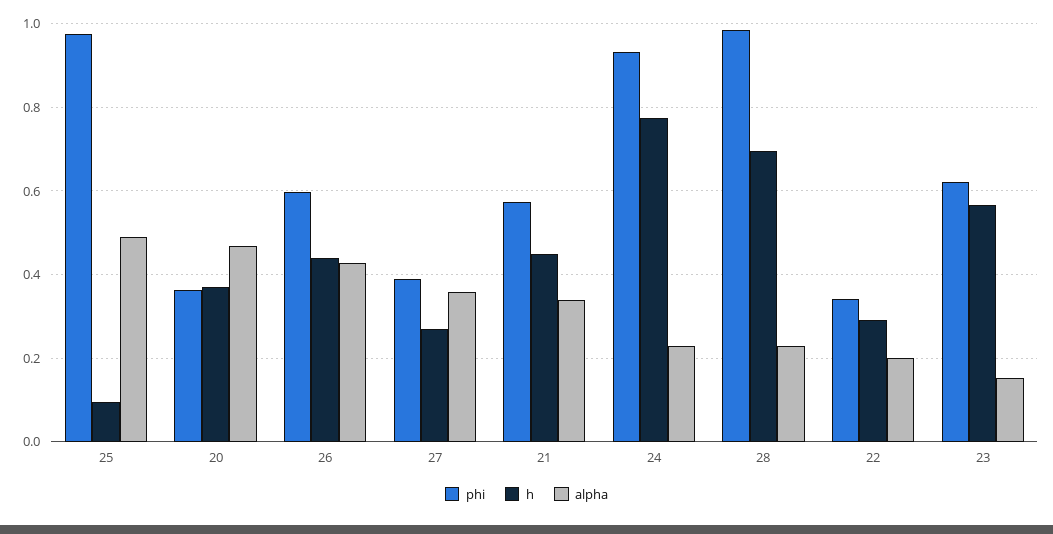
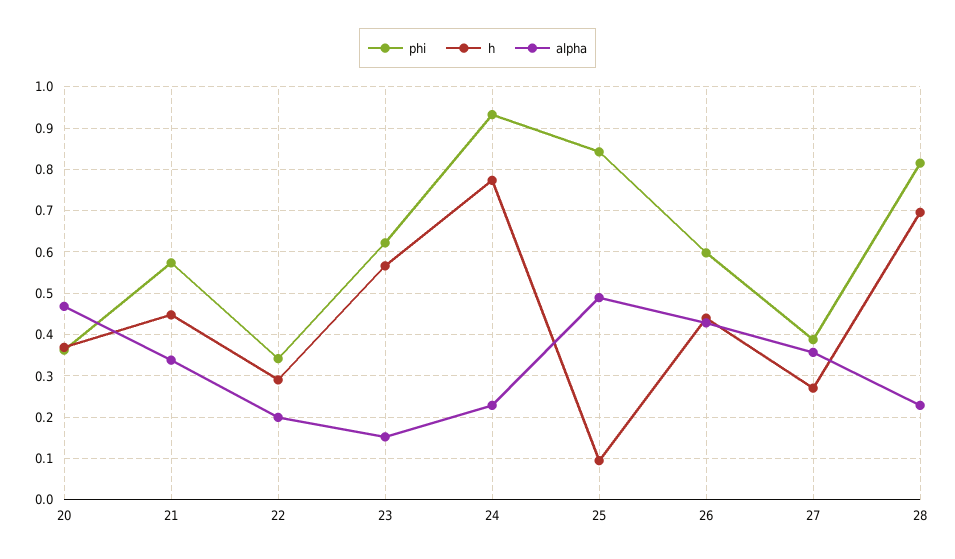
phi, 25: 0.98 -> 0.84
phi, 28: 0.98 -> 0.82

